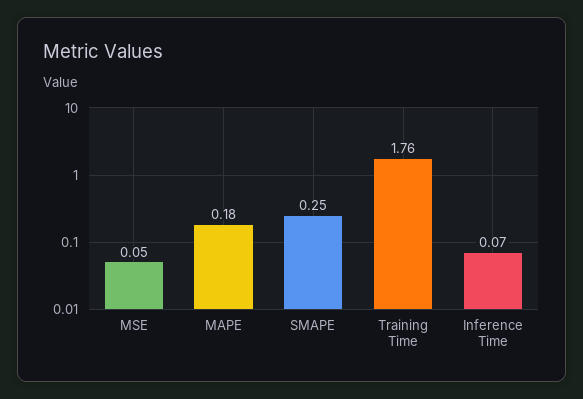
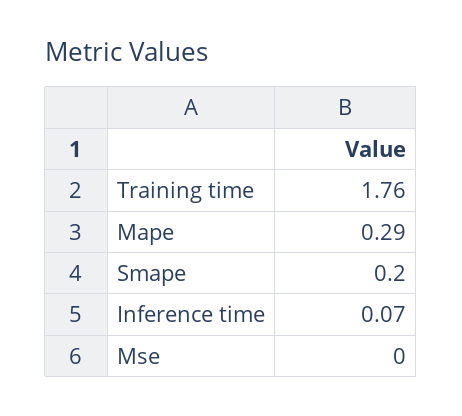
MSE: 0.05 -> 0
MAPE: 0.18 -> 0.29
SMAPE: 0.25 -> 0.2

